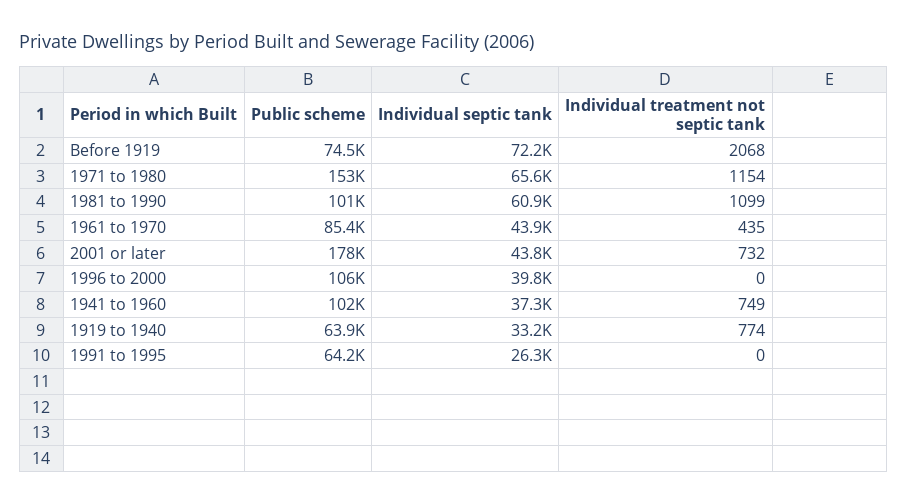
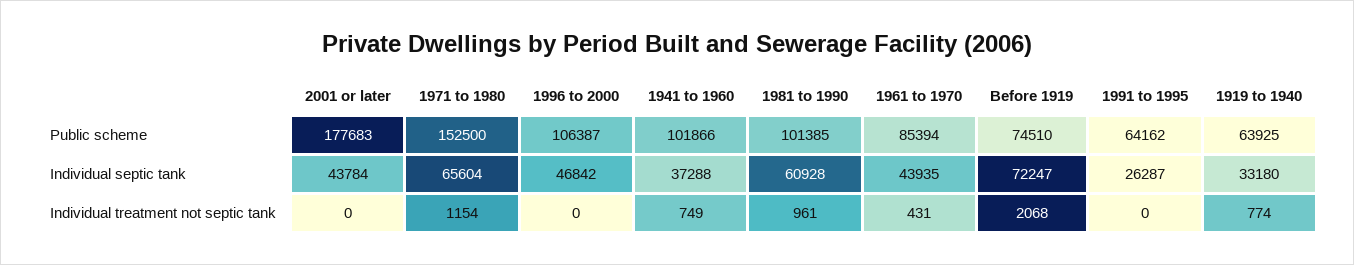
Individual treatment not septic tank, 1981 to 1990: 1099 -> 961
Individual treatment not septic tank, 1961 to 1970: 435 -> 431
Individual treatment not septic tank, 2001 or later: 732 -> 0
Individual septic tank, 1996 to 2000: 39800 -> 46842

